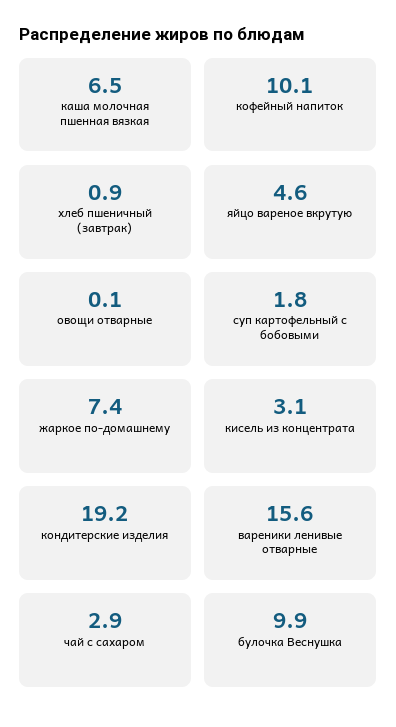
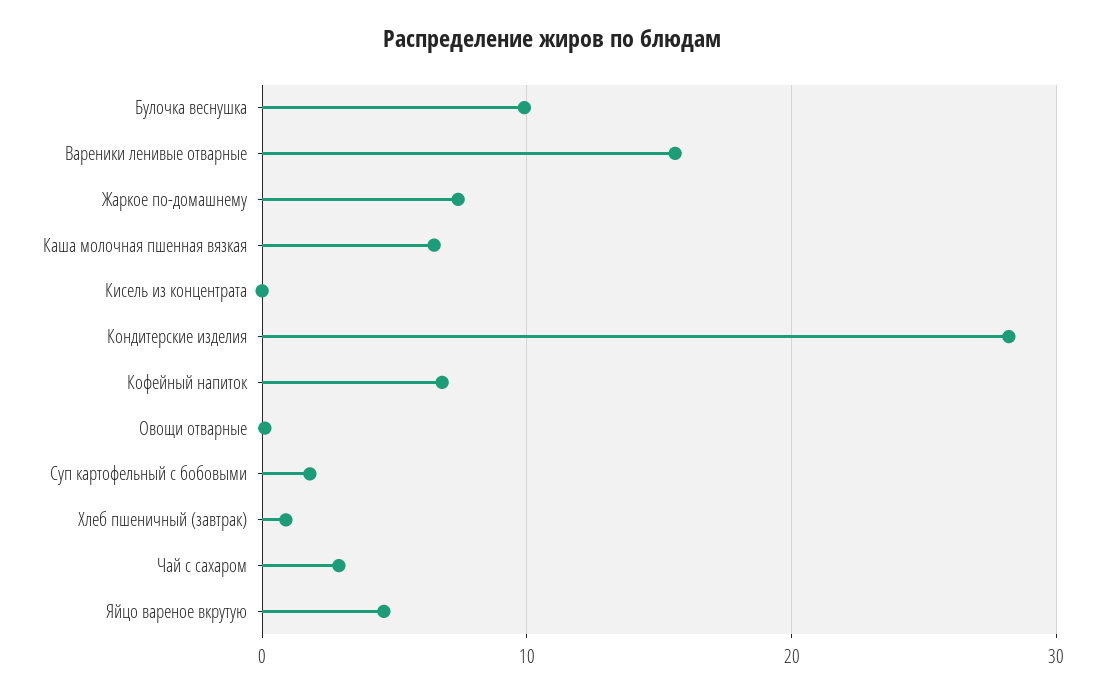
кофейный напиток: 10.1 -> 7
кисель из концентрата: 3.1 -> 0
кондитерские изделия: 19.2 -> 28

